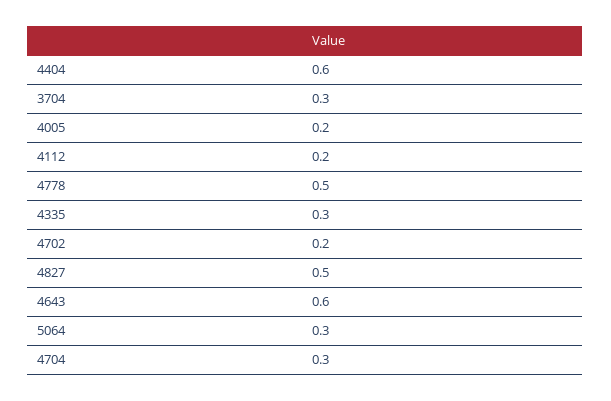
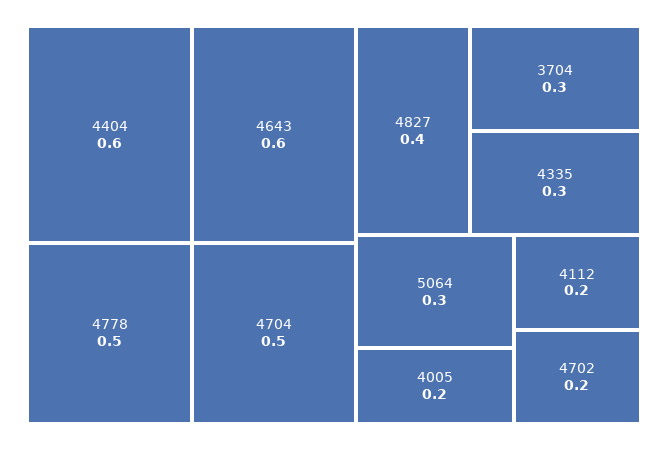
4827: 0.5 -> 0.4
4704: 0.3 -> 0.5

